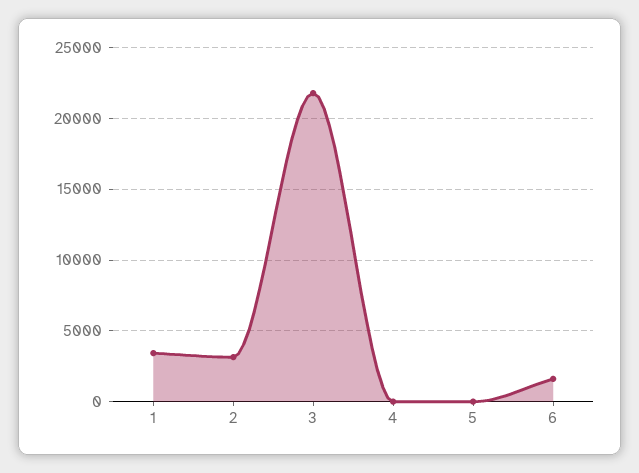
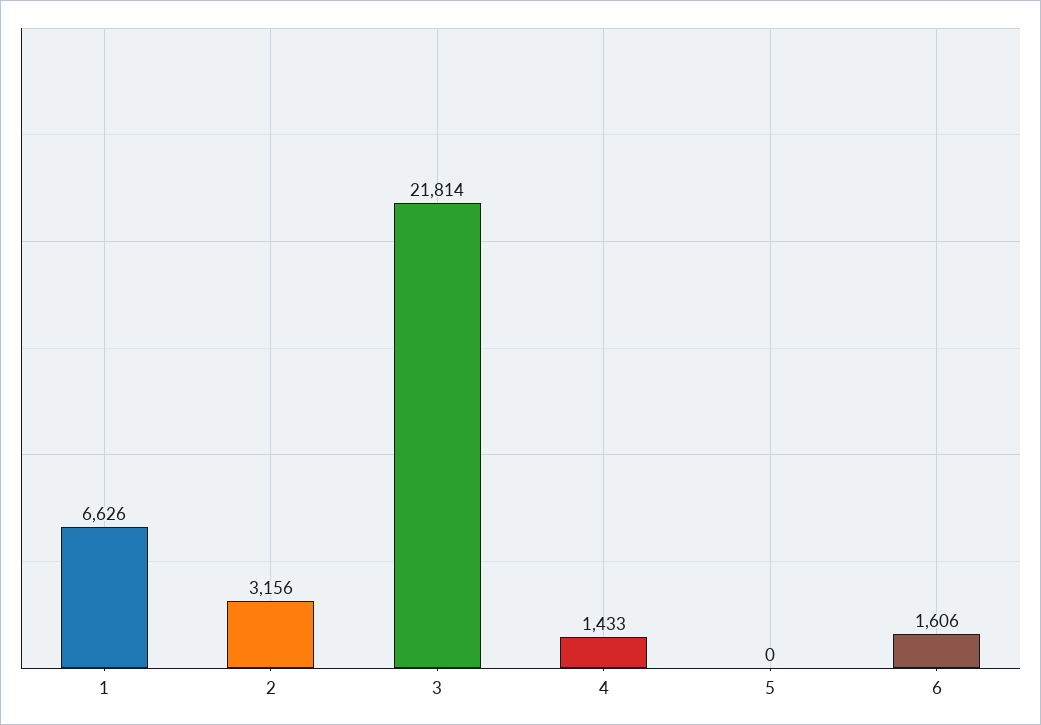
1: 3500 -> 6626
4: 0 -> 1433

